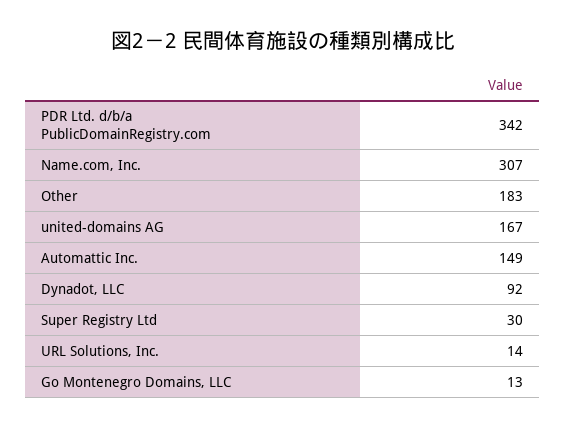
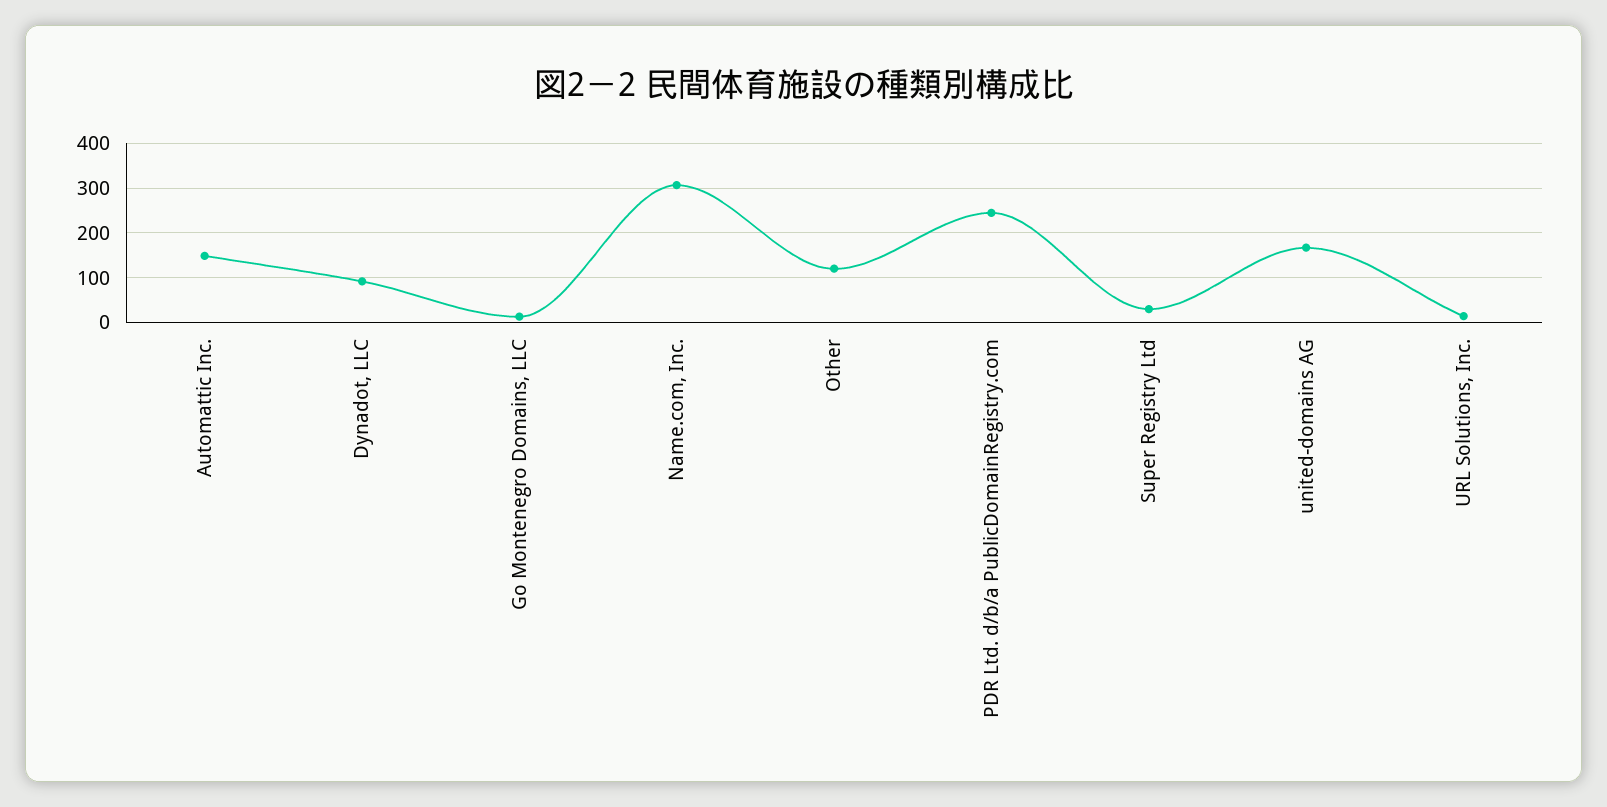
PDR Ltd. d/b/a PublicDomainRegistry.com: 342 -> 240
Other: 183 -> 120

